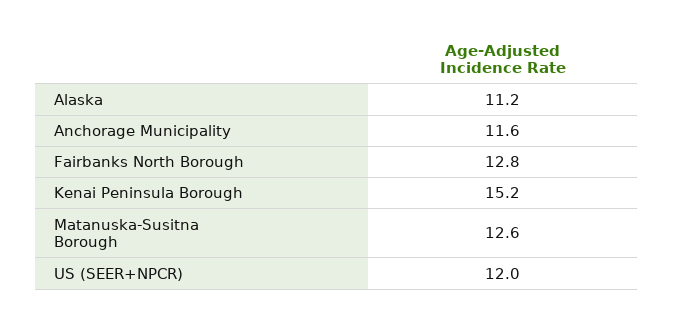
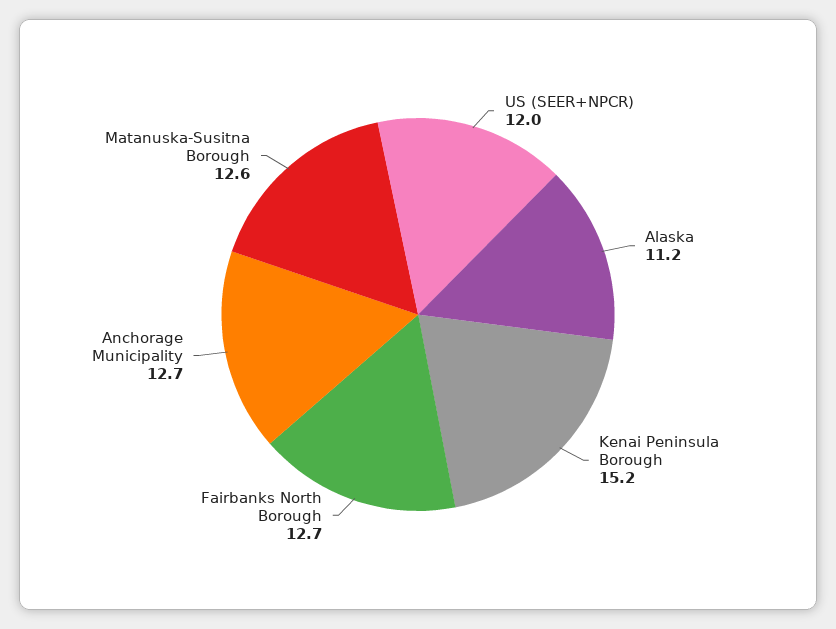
Anchorage Municipality: 11.6 -> 12.7
Fairbanks North Borough: 12.8 -> 12.7

